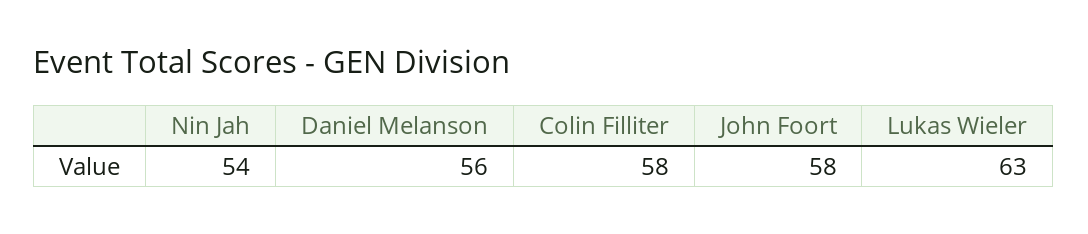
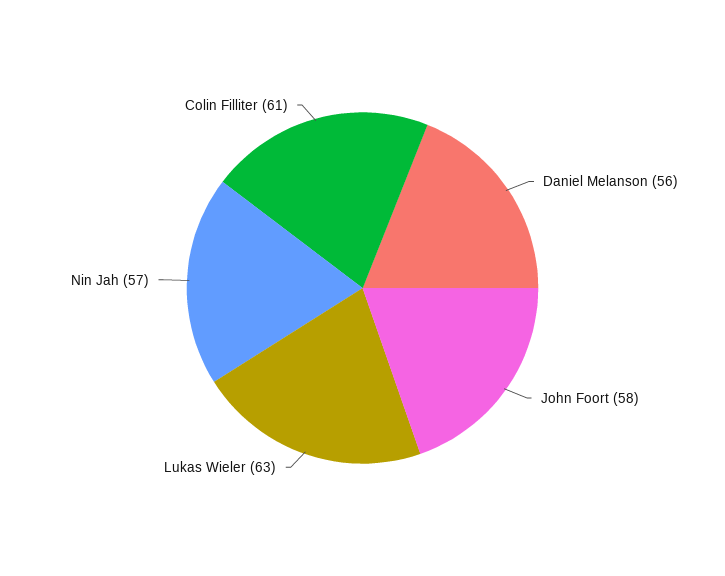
Nin Jah: 54 -> 57
Colin Filliter: 58 -> 61

